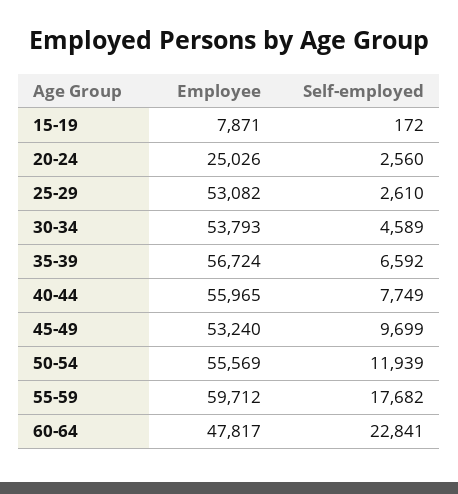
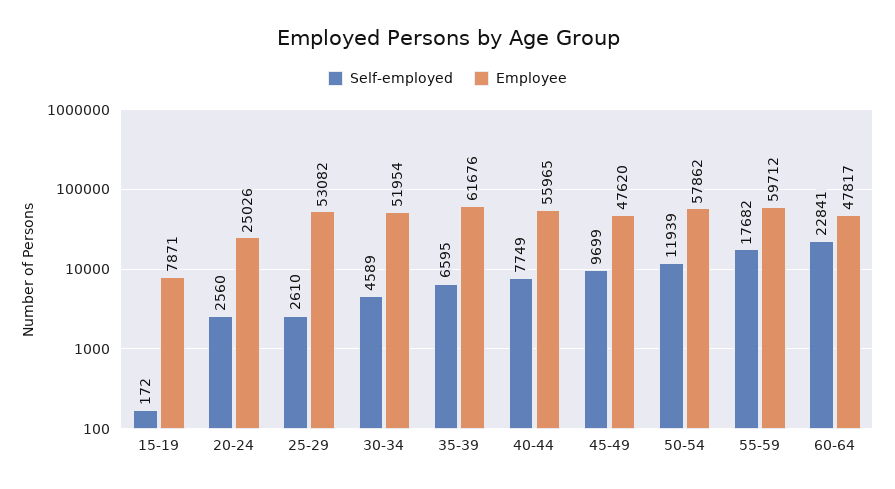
Employee, 30-34: 53793 -> 51954
Employee, 35-39: 56724 -> 61676
Self-employed, 35-39: 6592 -> 6595
Employee, 45-49: 53240 -> 47620
Employee, 50-54: 55569 -> 57862

